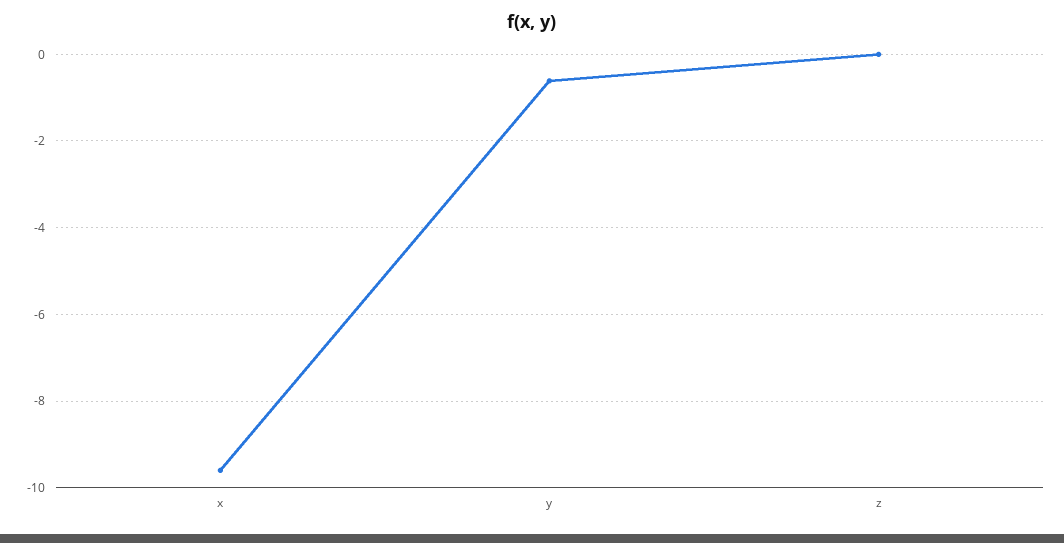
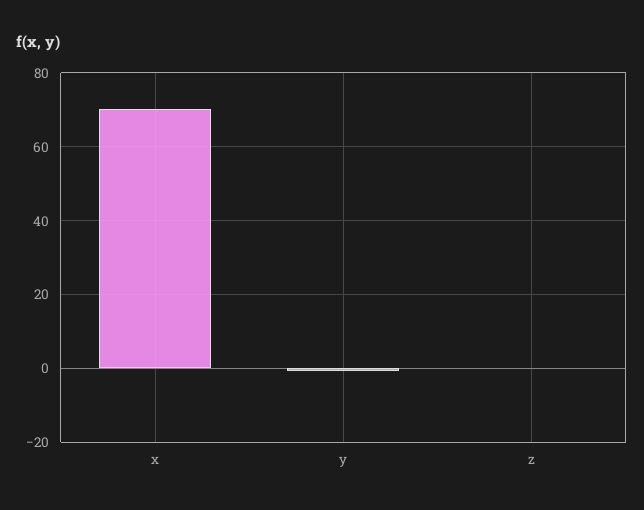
x: -9.6 -> 70

